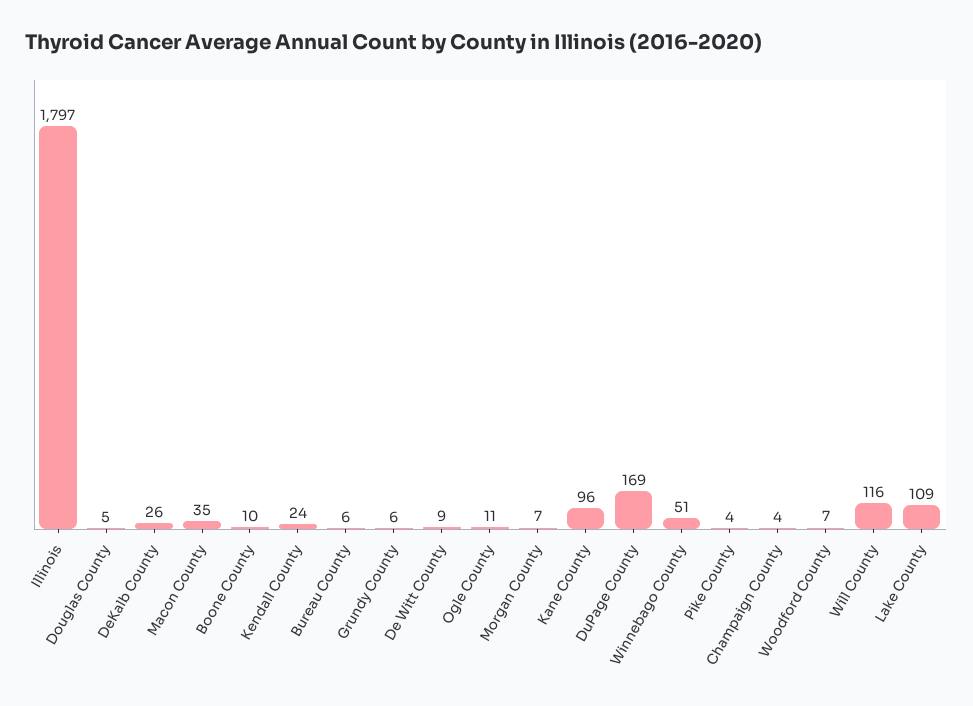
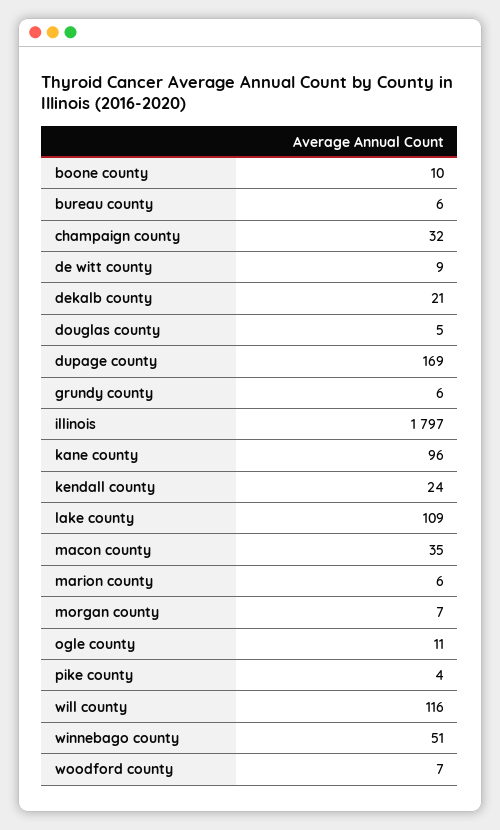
DeKalb County: 26 -> 21
Champaign County: 4 -> 32
marion county: none -> 6

